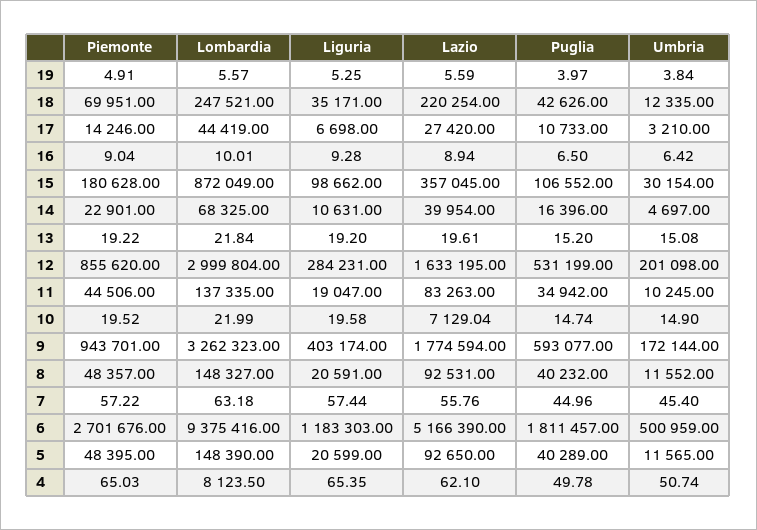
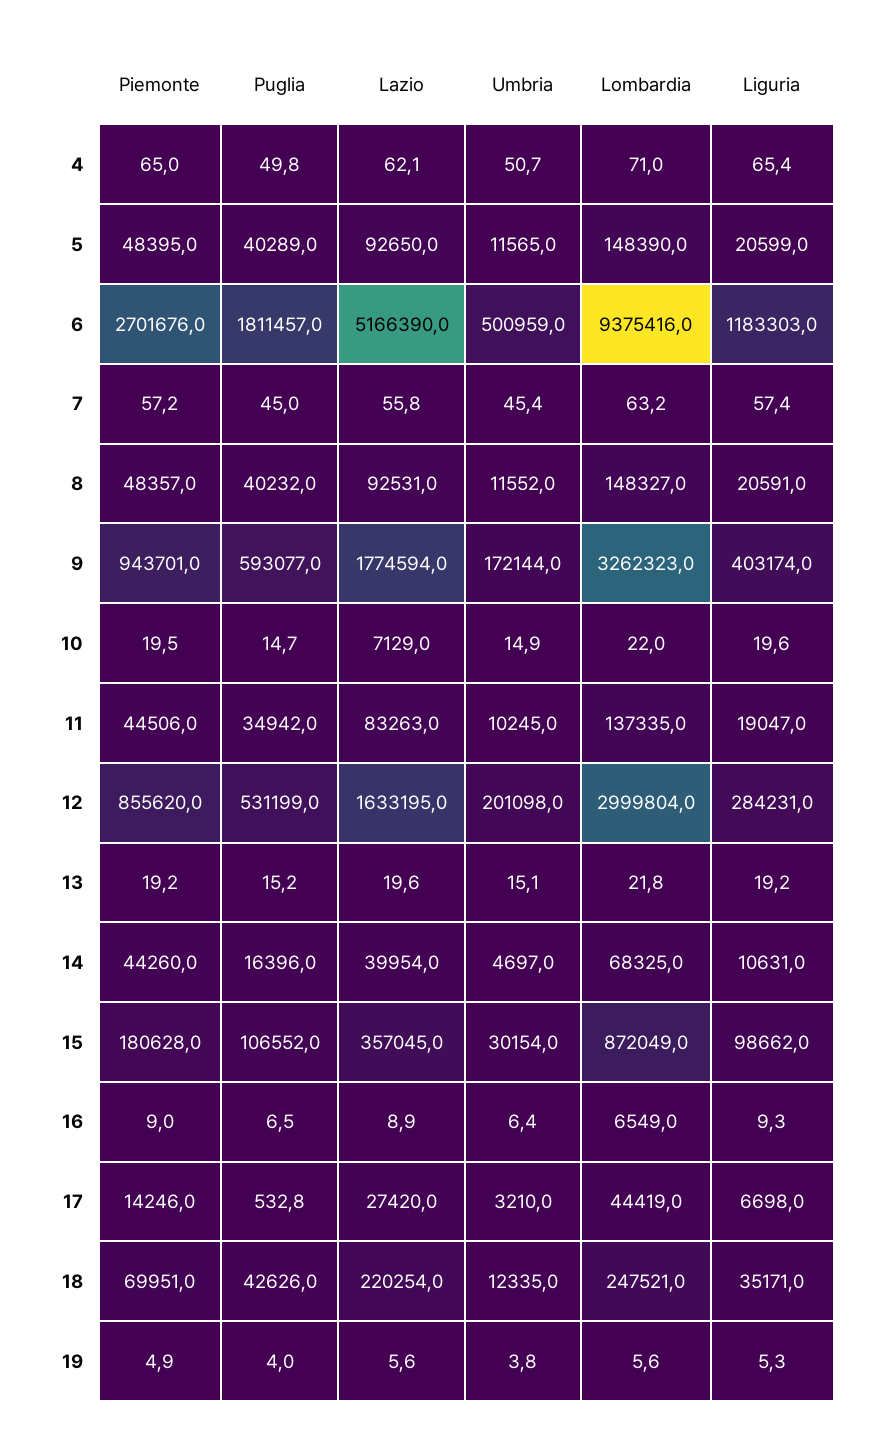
Puglia, 17: 10733 -> 532.8
Lombardia, 16: 10.01 -> 6549
Piemonte, 14: 22901 -> 44260
Lombardia, 4: 8123.5 -> 71

